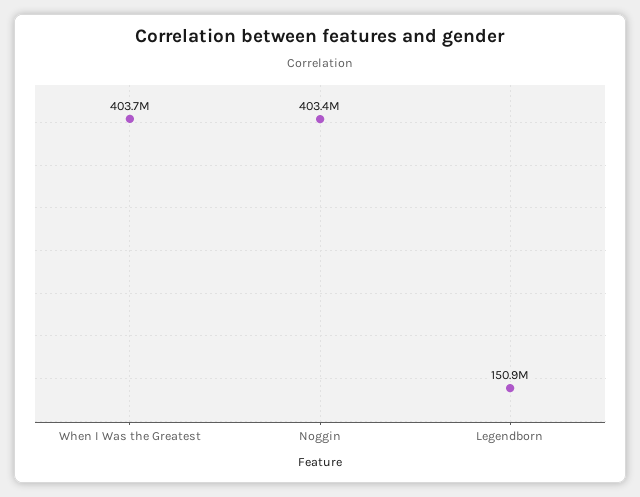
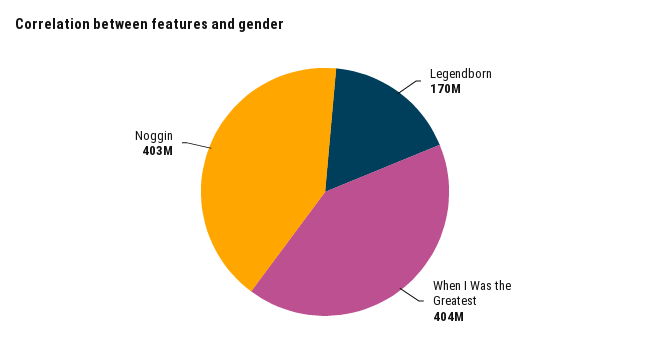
Legendborn: 150900000 -> 170000000

